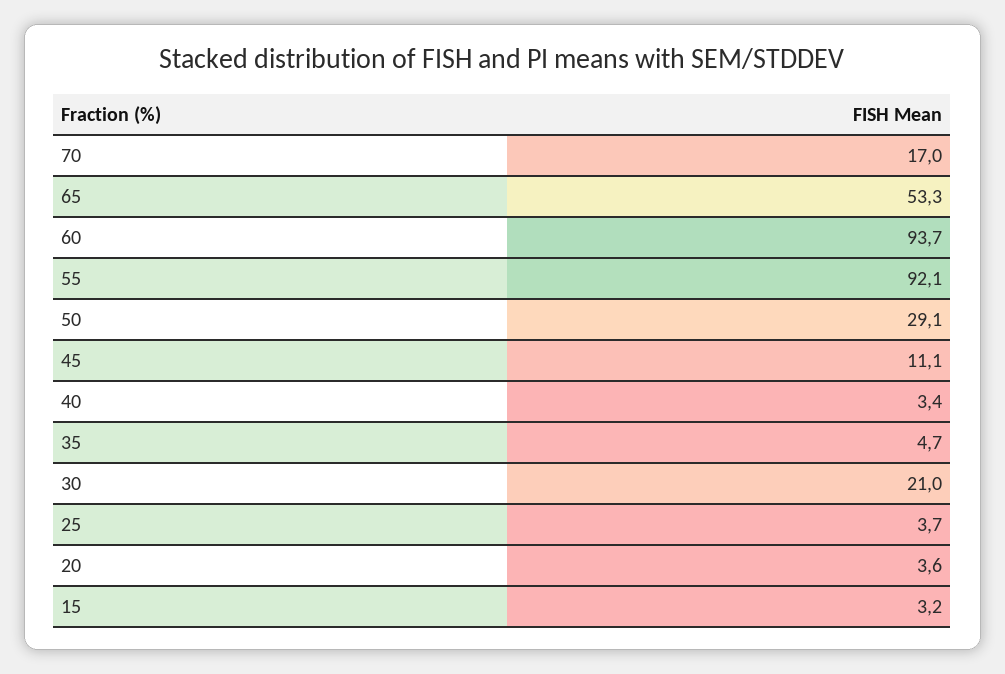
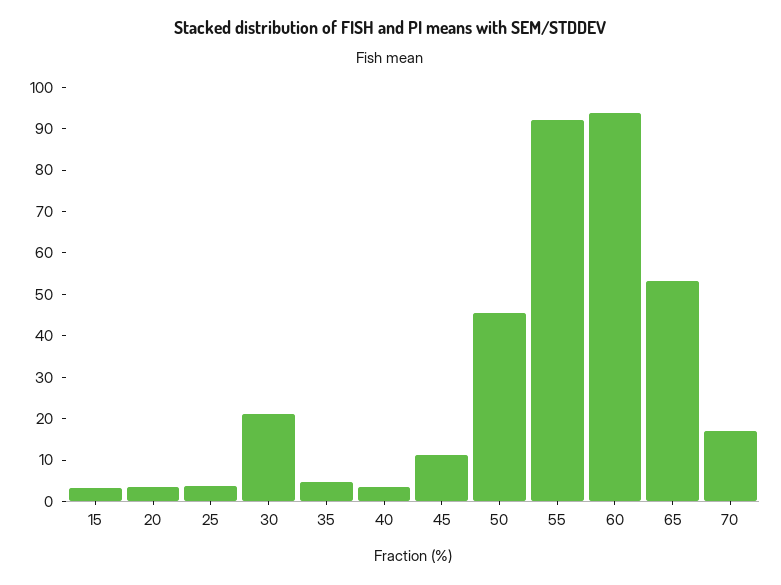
50: 29.1 -> 46

